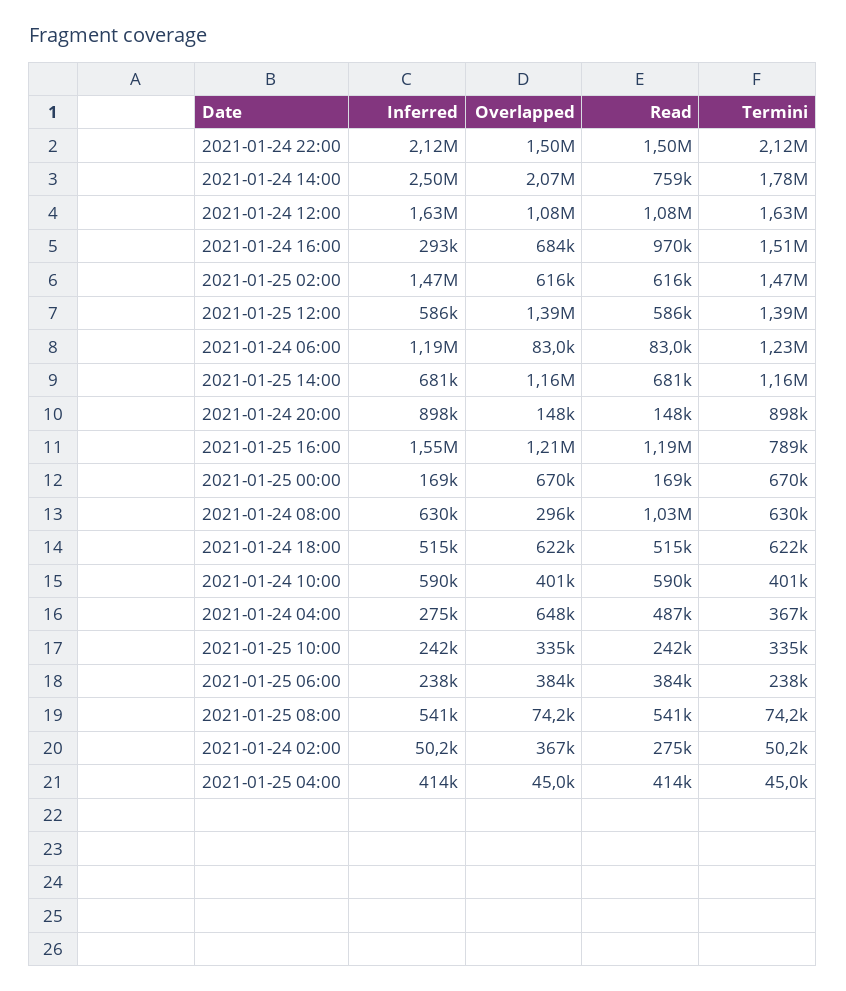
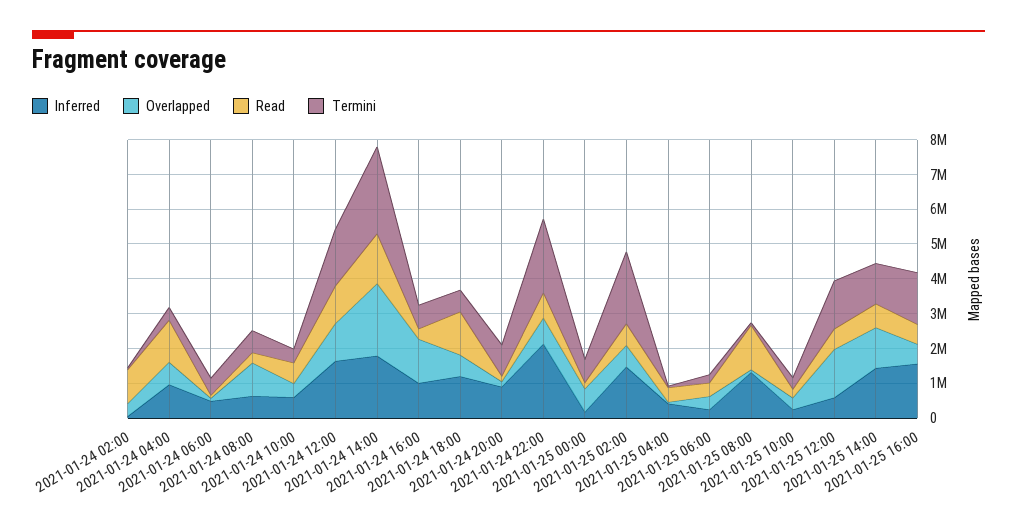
Overlapped, 2021-01-24 22:00: 1500000 -> 750000
Read, 2021-01-24 22:00: 1500000 -> 750000
Inferred, 2021-01-24 14:00: 2500000 -> 1750000
Read, 2021-01-24 14:00: 759000 -> 1500000
Termini, 2021-01-24 14:00: 1780000 -> 2500000
Inferred, 2021-01-24 16:00: 293000 -> 1000000
Overlapped, 2021-01-24 16:00: 684000 -> 1250000
Read, 2021-01-24 16:00: 970000 -> 250000
Termini, 2021-01-24 16:00: 1510000 -> 750000
Termini, 2021-01-25 02:00: 1470000 -> 2000000
Inferred, 2021-01-24 06:00: 1190000 -> 500000
Termini, 2021-01-24 06:00: 1230000 -> 500000
Inferred, 2021-01-25 14:00: 681000 -> 1500000
Overlapped, 2021-01-25 16:00: 1210000 -> 500000
Read, 2021-01-25 16:00: 1190000 -> 500000
Termini, 2021-01-25 16:00: 789000 -> 1500000
Overlapped, 2021-01-24 08:00: 296000 -> 1000000
Read, 2021-01-24 08:00: 1030000 -> 250000
Inferred, 2021-01-24 18:00: 515000 -> 1250000
Read, 2021-01-24 18:00: 515000 -> 1250000
Inferred, 2021-01-24 04:00: 275000 -> 1000000
Read, 2021-01-24 04:00: 487000 -> 1250000
Inferred, 2021-01-25 08:00: 541000 -> 1250000
Read, 2021-01-25 08:00: 541000 -> 1250000
Read, 2021-01-24 02:00: 275000 -> 1000000

